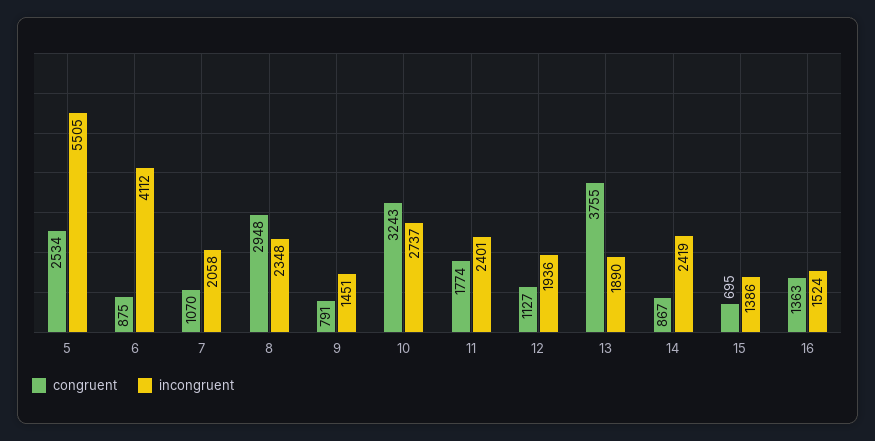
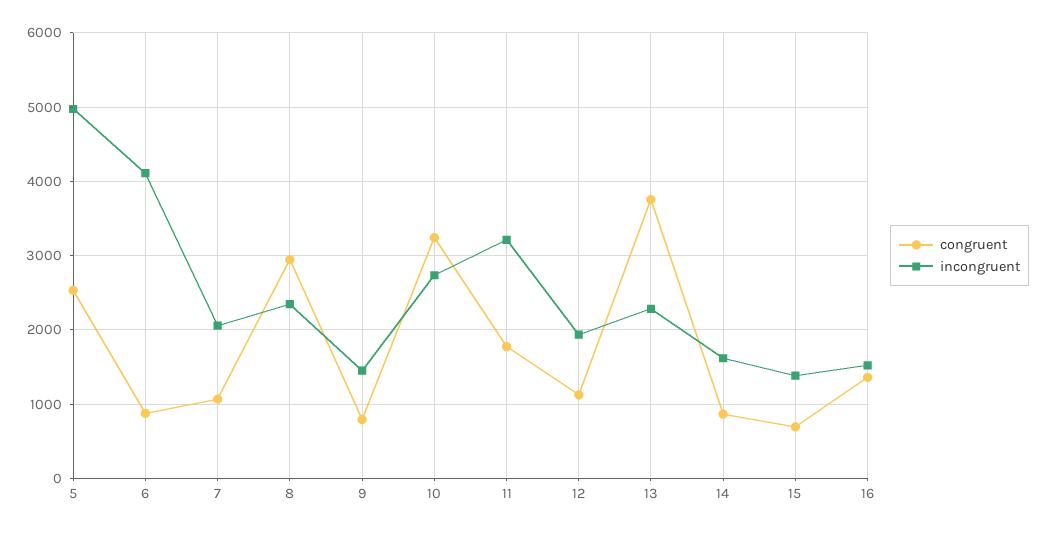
incongruent, 5: 5505 -> 5000
incongruent, 11: 2401 -> 3200
incongruent, 13: 1890 -> 2300
incongruent, 14: 2419 -> 1600

